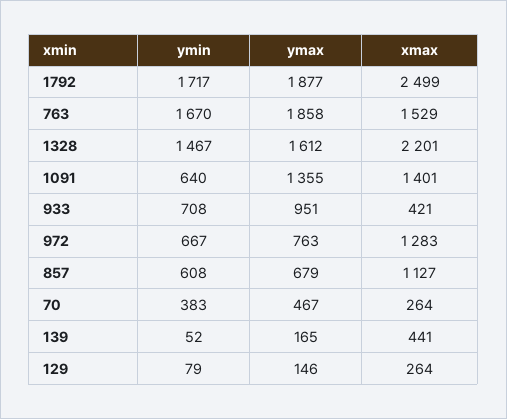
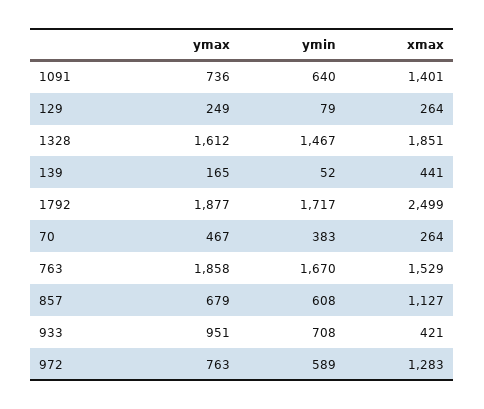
xmax, 1328: 2201 -> 1851
ymax, 1091: 1355 -> 736
ymin, 972: 667 -> 589
ymax, 129: 146 -> 249

